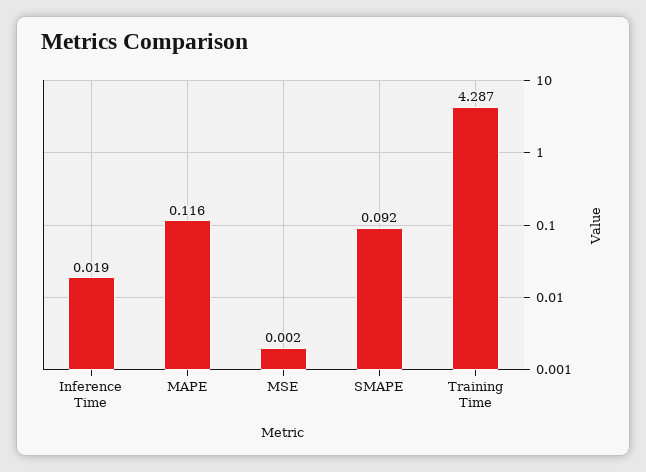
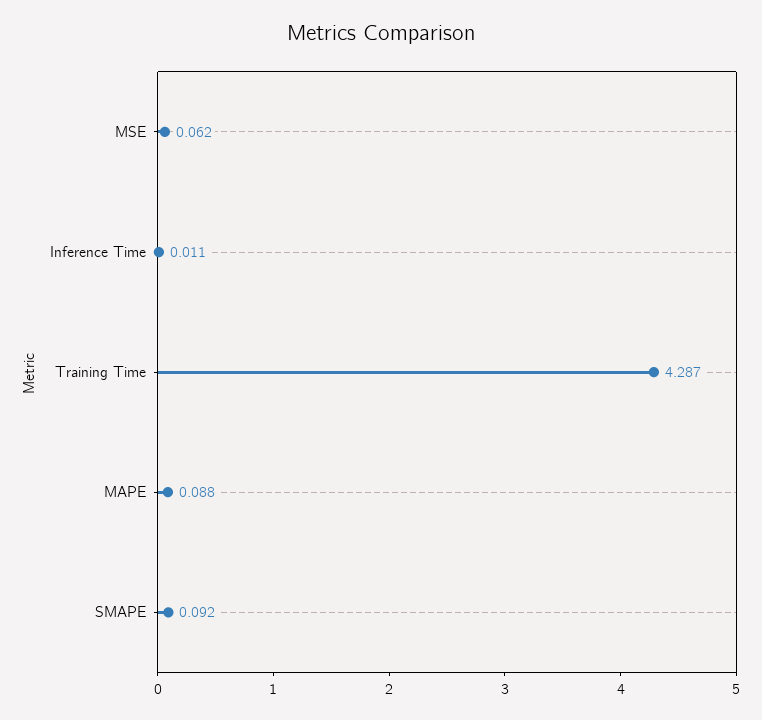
Inference Time: 0.019 -> 0.011
MAPE: 0.116 -> 0.088
MSE: 0.002 -> 0.062

